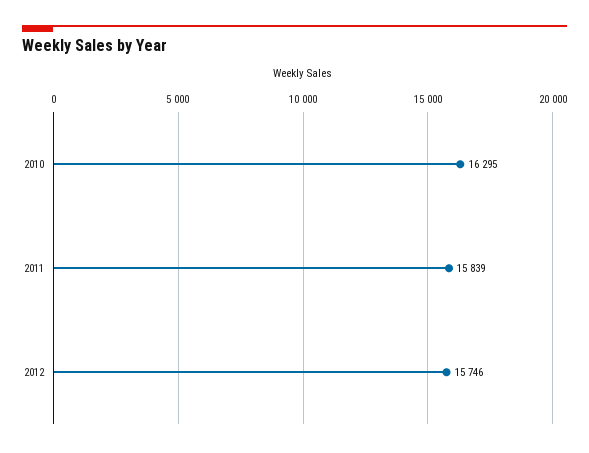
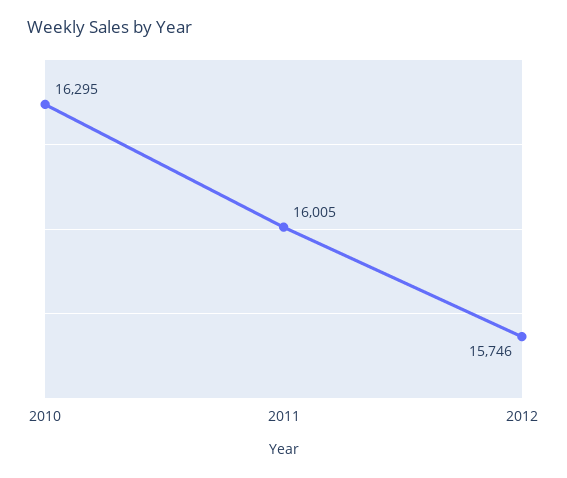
2011: 15839 -> 16005

